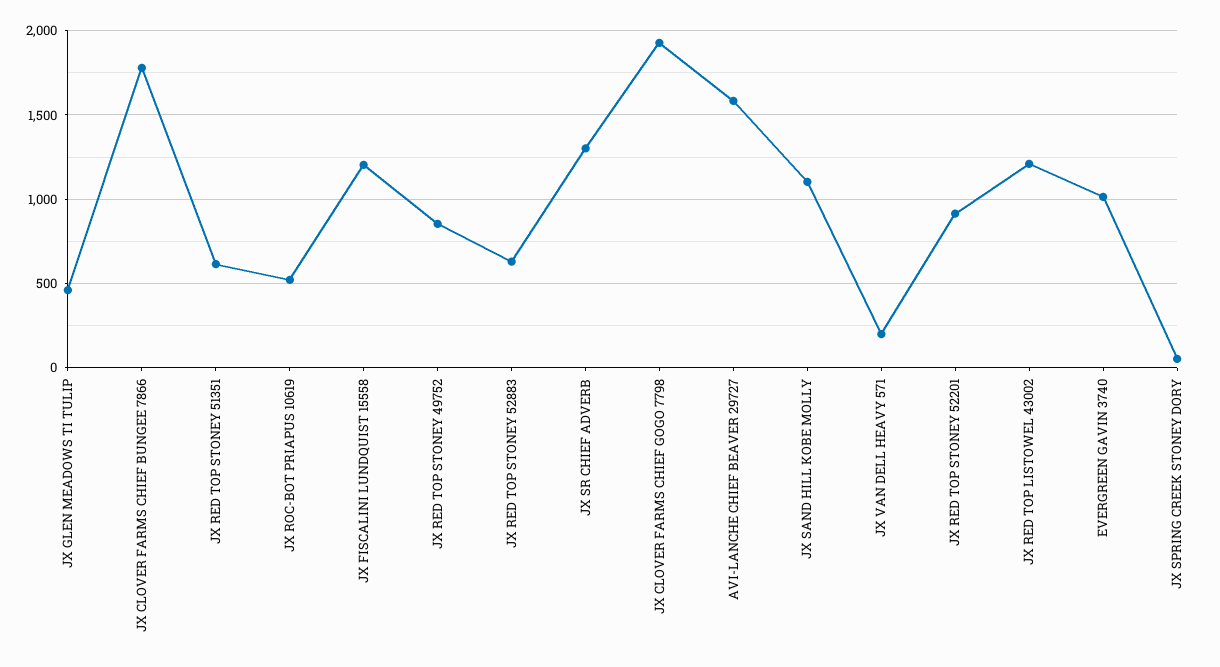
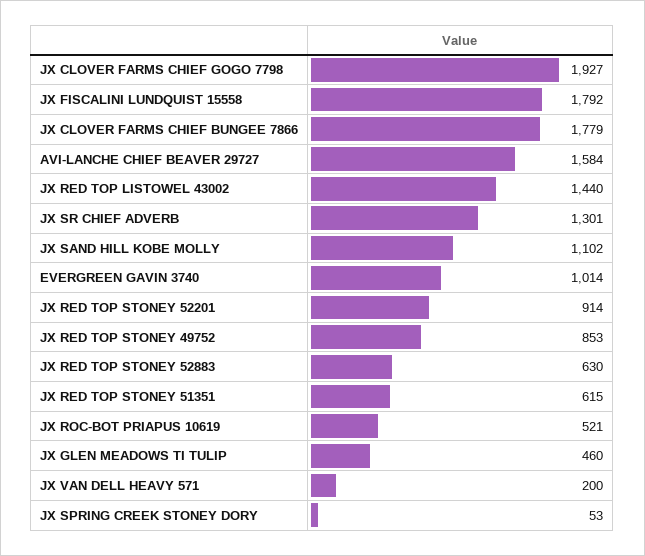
JX FISCALINI LUNDQUIST 15558: 1200 -> 1792
JX RED TOP LISTOWEL 43002: 1200 -> 1440

